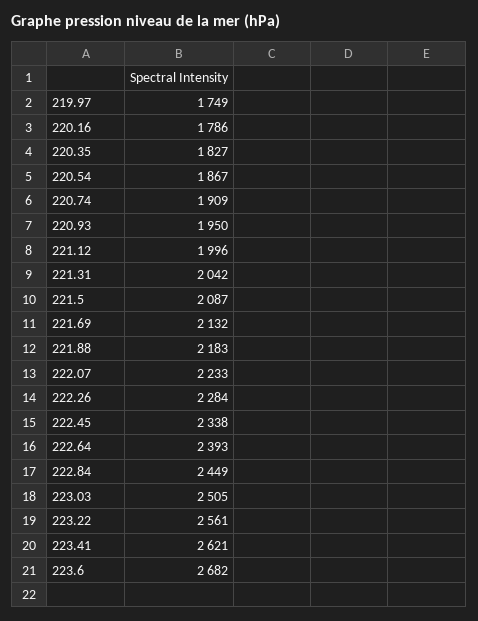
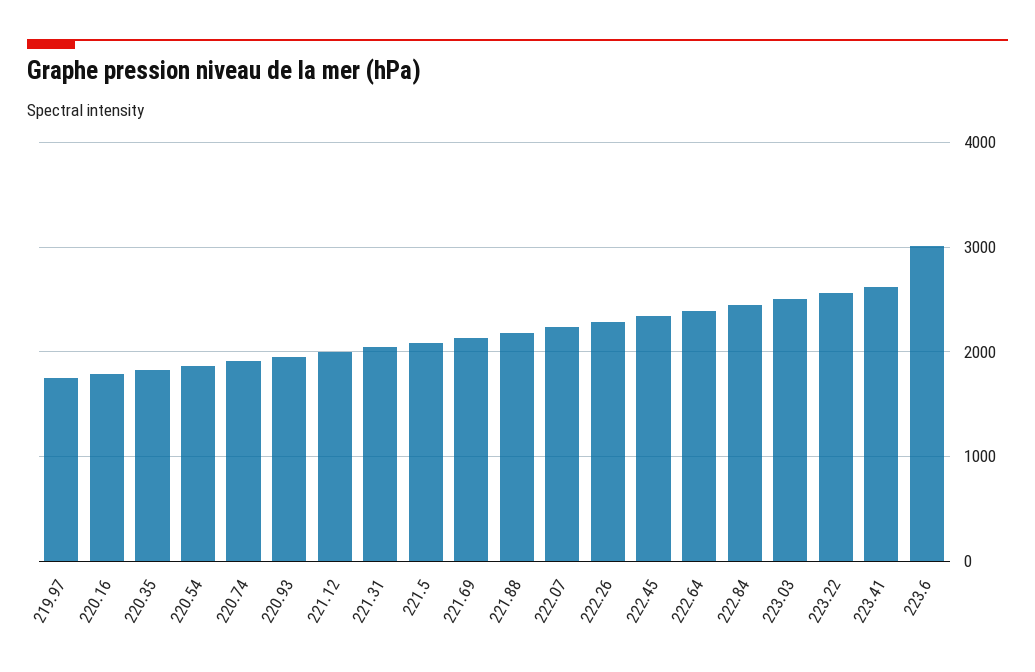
223.6: 2682 -> 3000

